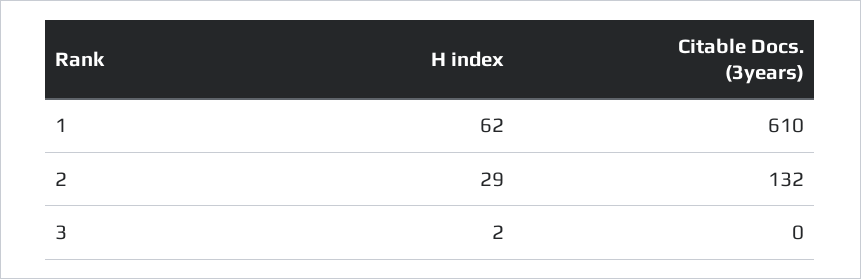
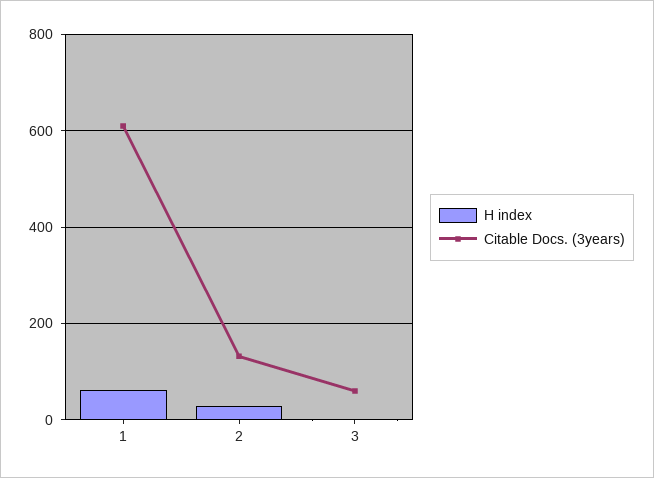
Citable Docs. (3years), 3: 0 -> 60

